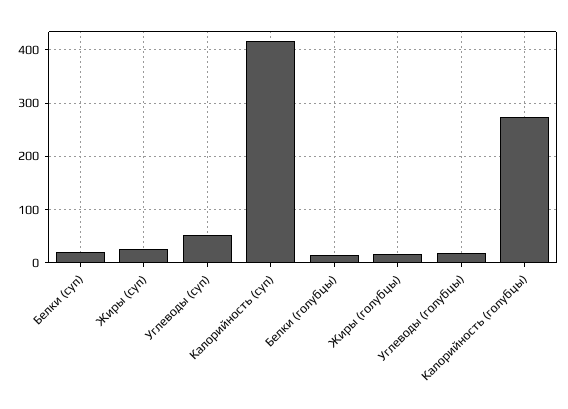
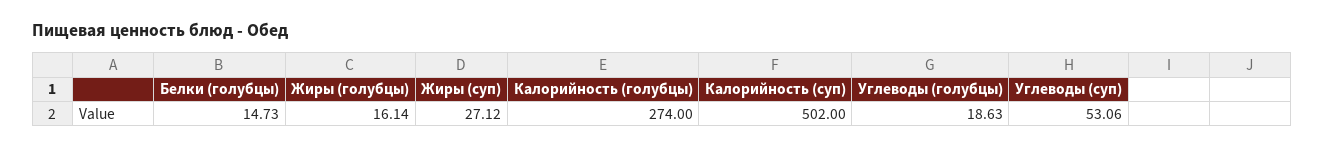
Белки (суп): 20 -> none
Калорийность (суп): 420 -> 502

